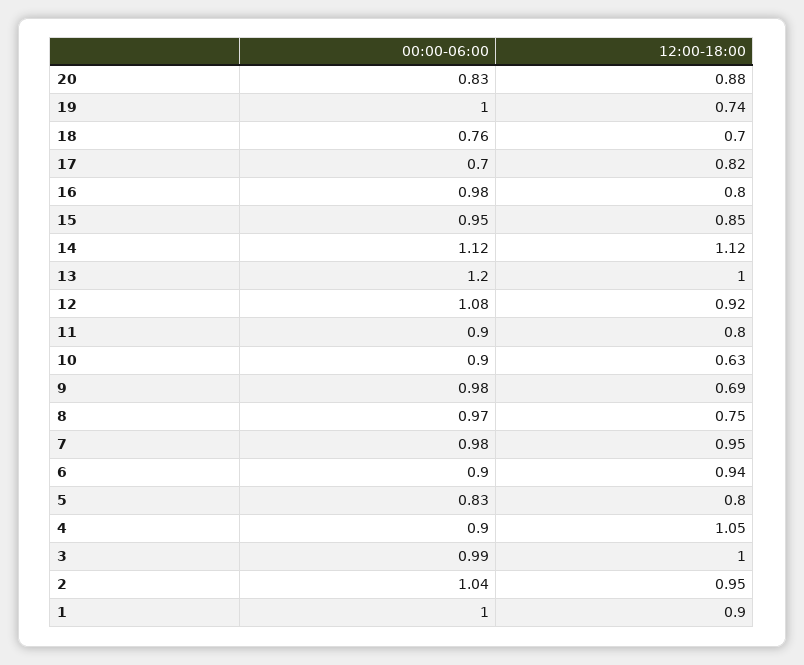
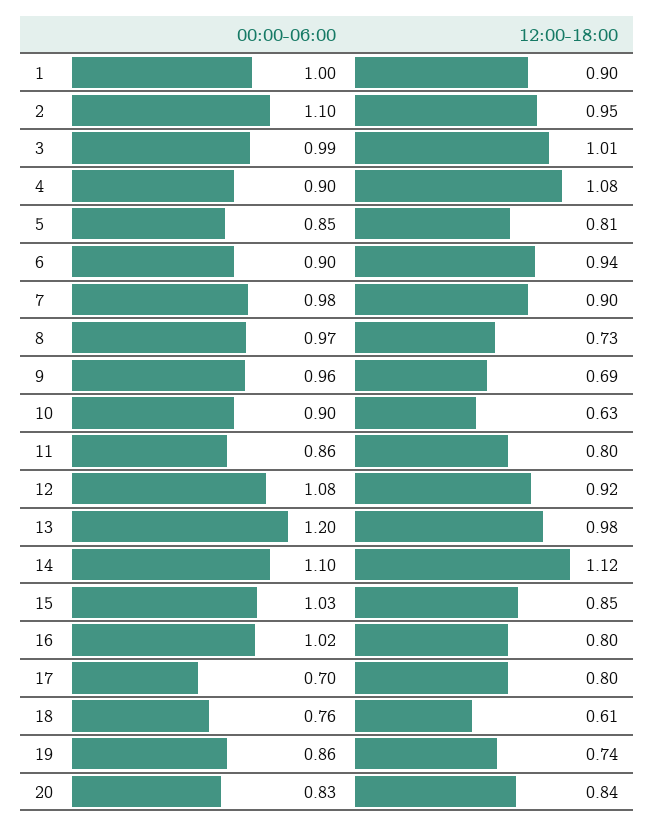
12:00-18:00, 20: 0.88 -> 0.84
00:00-06:00, 19: 1 -> 0.86
12:00-18:00, 18: 0.7 -> 0.61
12:00-18:00, 17: 0.82 -> 0.8
00:00-06:00, 16: 0.98 -> 1.02
00:00-06:00, 15: 0.95 -> 1.03
00:00-06:00, 14: 1.12 -> 1.1
12:00-18:00, 13: 1 -> 0.98
00:00-06:00, 11: 0.9 -> 0.86
00:00-06:00, 9: 0.98 -> 0.96
12:00-18:00, 8: 0.75 -> 0.73
12:00-18:00, 7: 0.95 -> 0.9
00:00-06:00, 5: 0.83 -> 0.85
12:00-18:00, 5: 0.8 -> 0.81
12:00-18:00, 4: 1.05 -> 1.08
12:00-18:00, 3: 1 -> 1.01
00:00-06:00, 2: 1.04 -> 1.1

